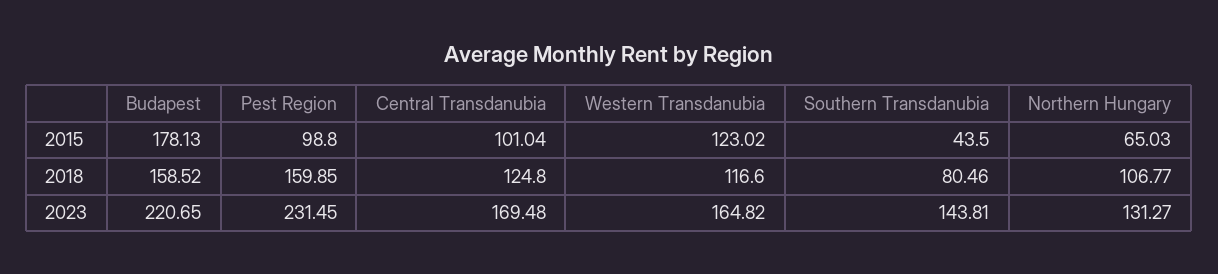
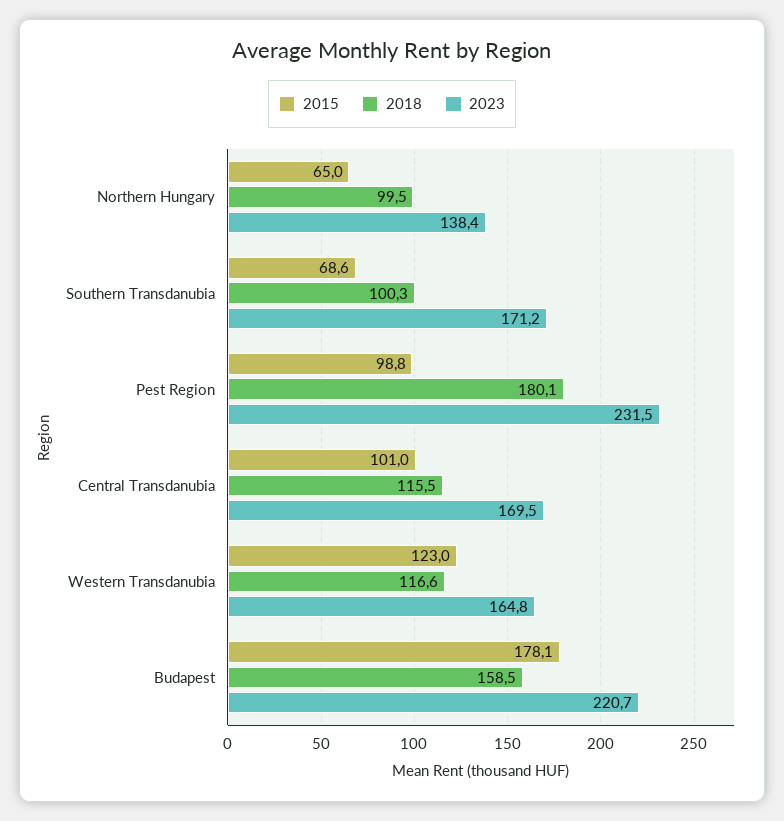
2015, Southern Transdanubia: 43.5 -> 68.6
2018, Pest Region: 159.85 -> 180.1
2018, Central Transdanubia: 124.8 -> 115.5
2018, Southern Transdanubia: 80.46 -> 100.3
2018, Northern Hungary: 106.77 -> 99.5
2023, Southern Transdanubia: 143.81 -> 171.2
2023, Northern Hungary: 131.27 -> 138.4

